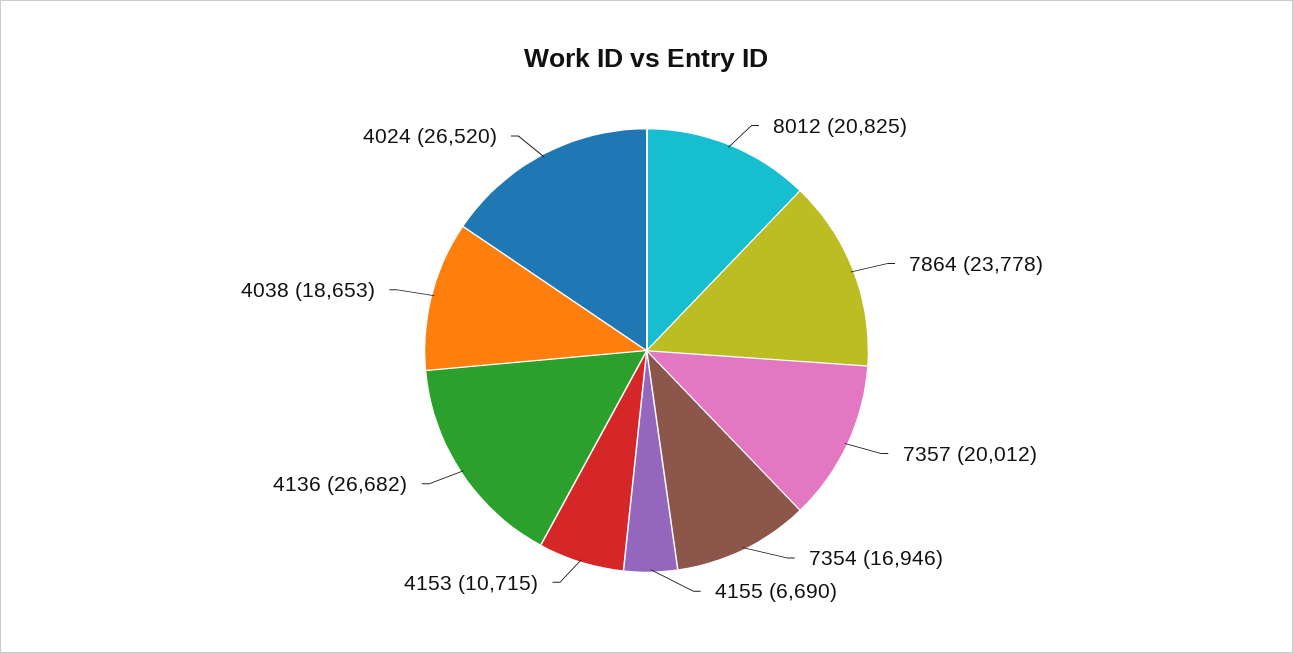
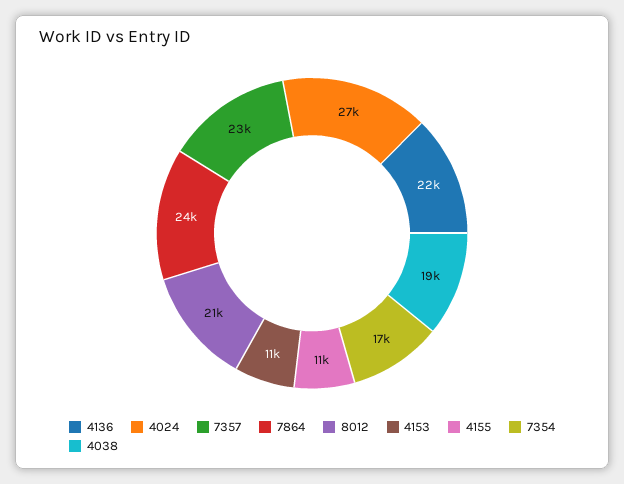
7357: 20012 -> 23000
4155: 6690 -> 11000
4136: 26682 -> 22000

